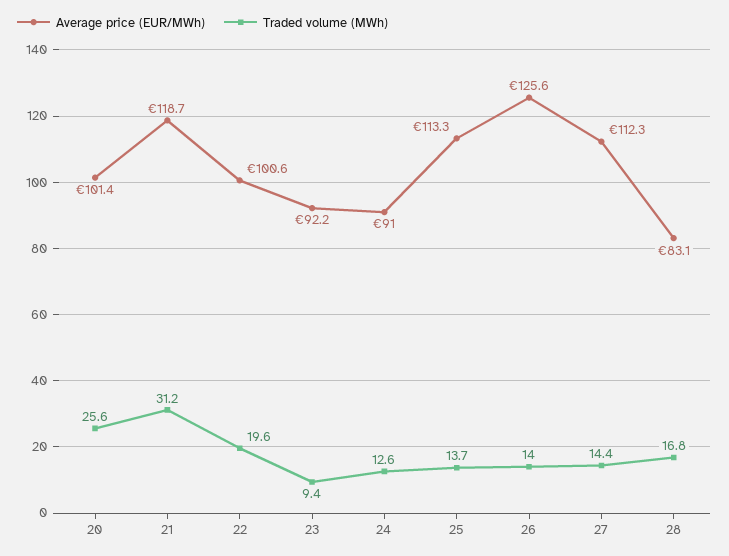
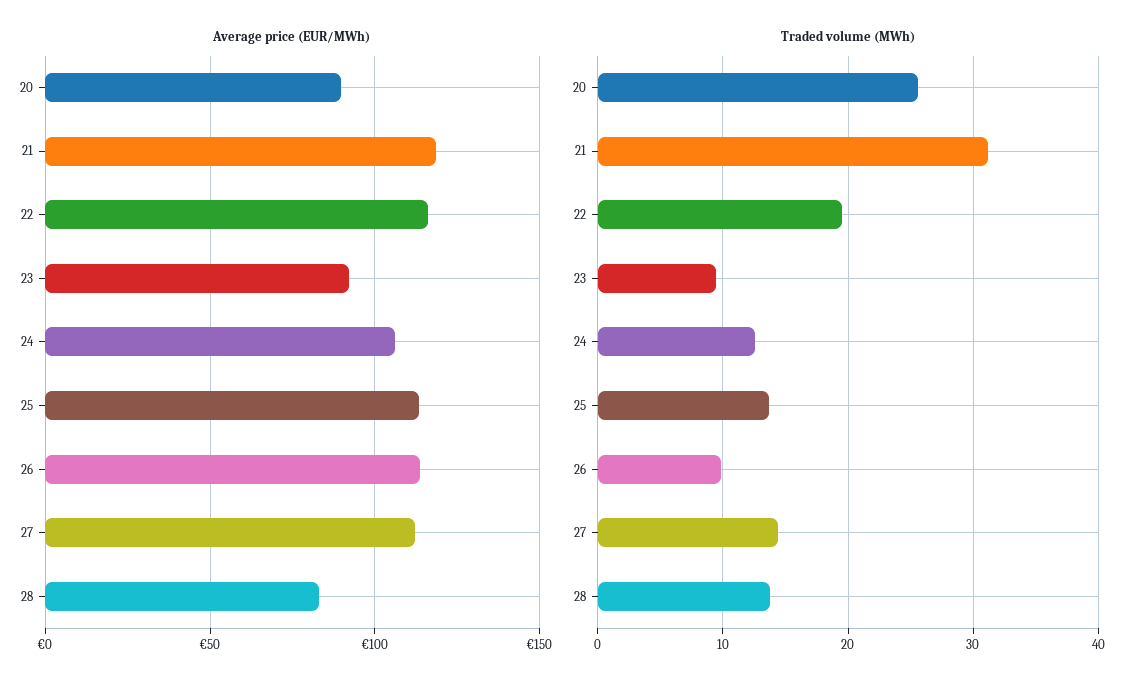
Average price (EUR/MWh), 20: 101.4 -> 90
Average price (EUR/MWh), 22: 100.6 -> 115
Average price (EUR/MWh), 24: 91 -> 105
Average price (EUR/MWh), 26: 125.6 -> 115
Traded volume (MWh), 26: 14 -> 10
Traded volume (MWh), 28: 16.8 -> 14

